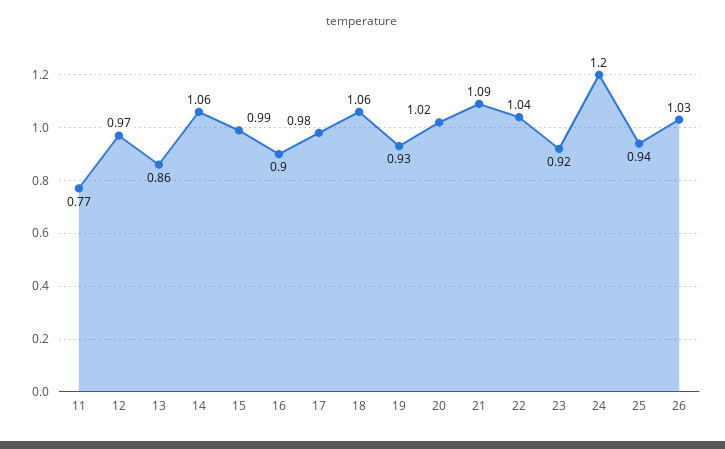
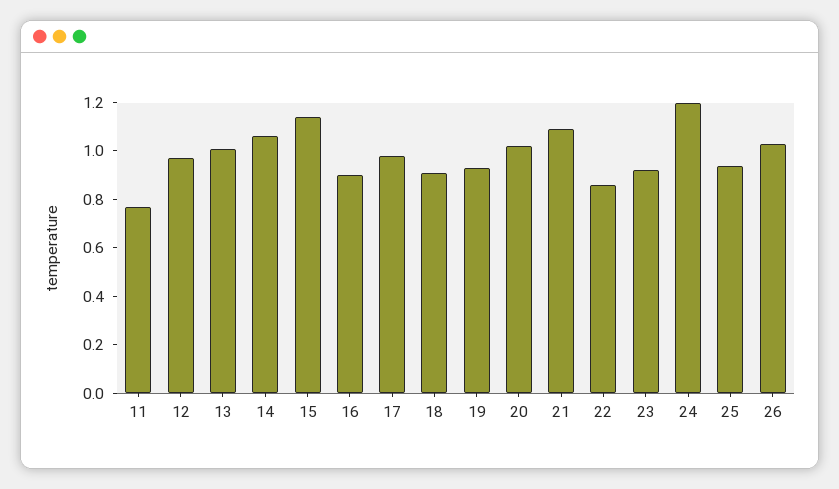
13: 0.86 -> 1
15: 0.99 -> 1.15
18: 1.06 -> 0.9
22: 1.04 -> 0.85

